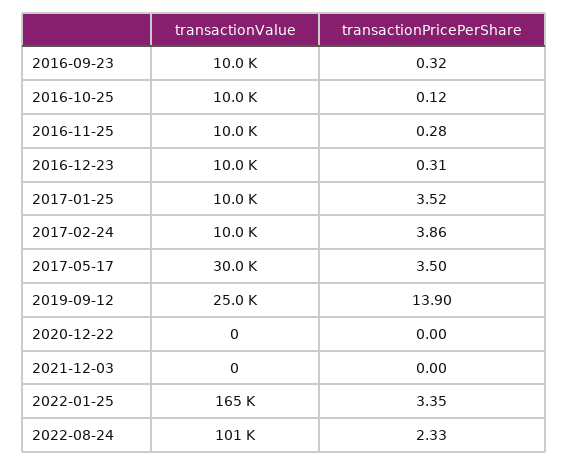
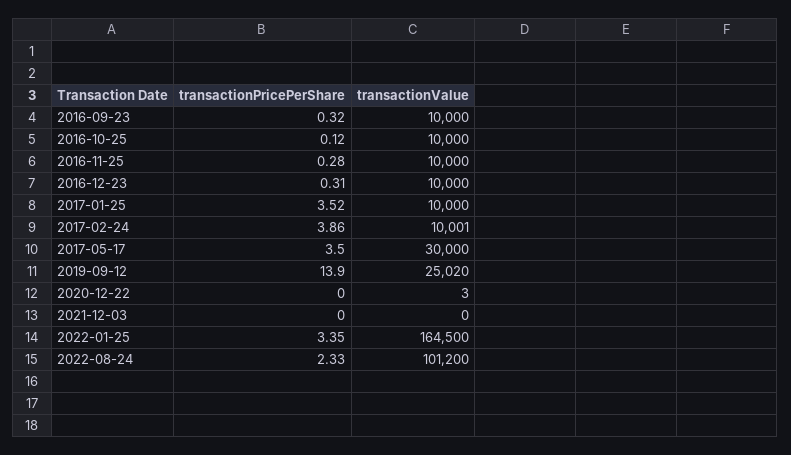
transactionValue, 2020-12-22: 0 -> 3

